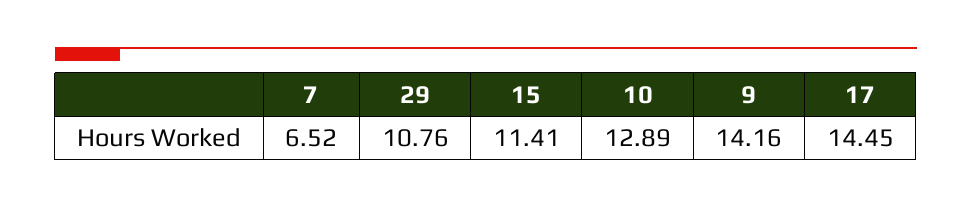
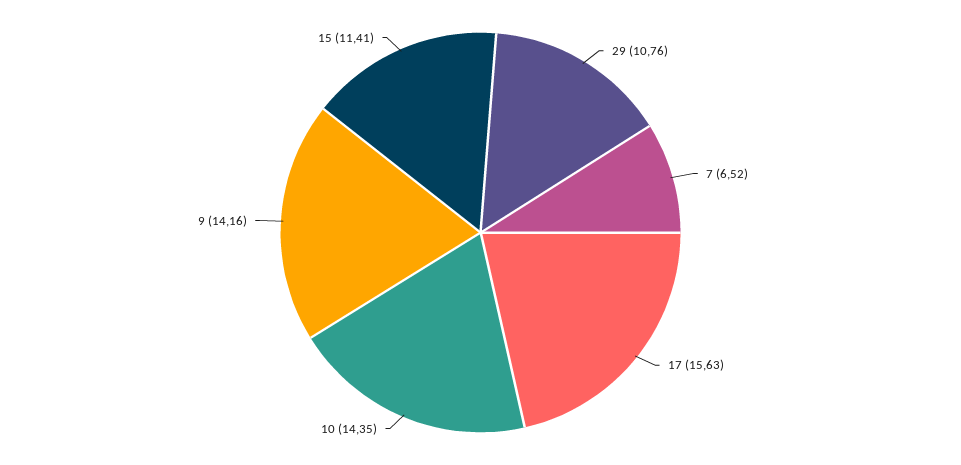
10: 12.89 -> 14.35
17: 14.45 -> 15.63

